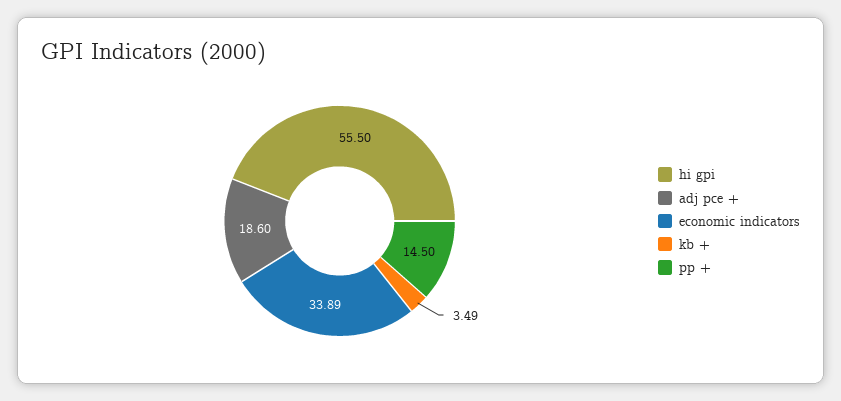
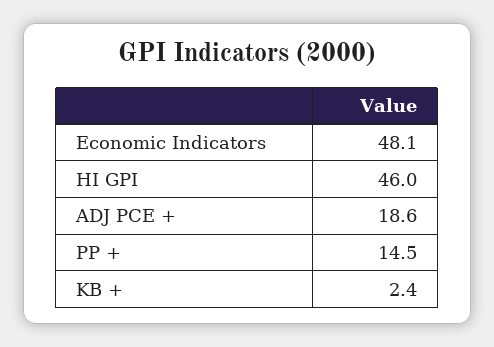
hi gpi: 55.5 -> 46
economic indicators: 33.89 -> 48.1
kb +: 3.49 -> 2.4

